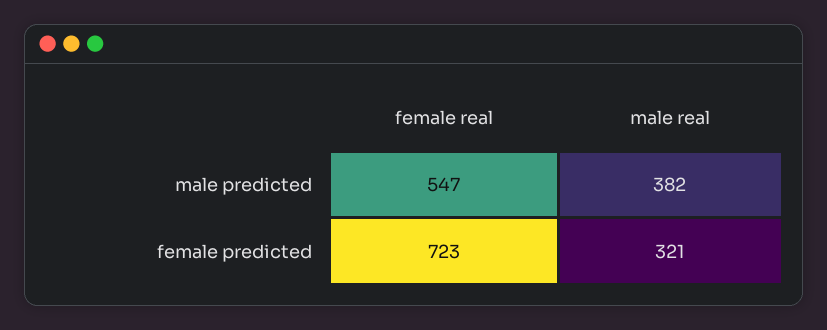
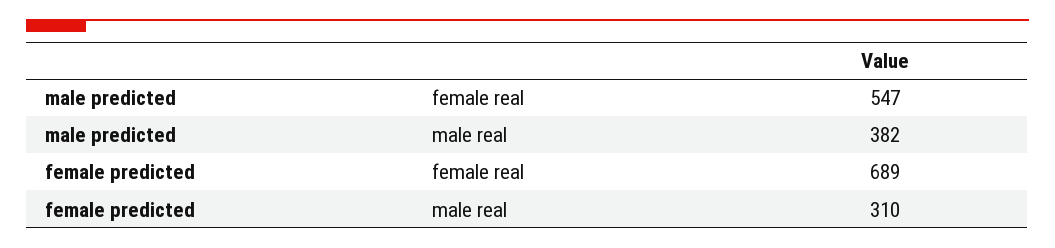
female real, female predicted: 723 -> 689
male real, female predicted: 321 -> 310

